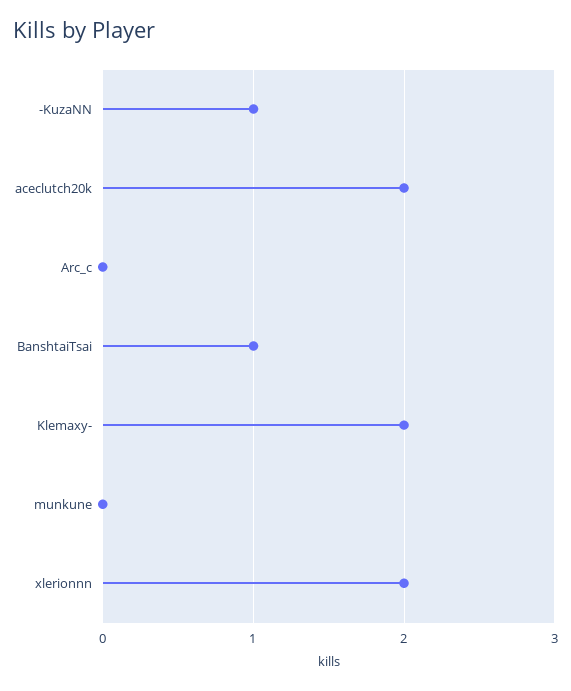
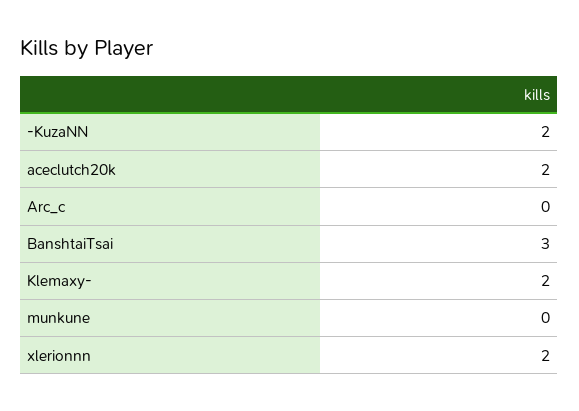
-KuzaNN: 1 -> 2
BanshtaiTsai: 1 -> 3

